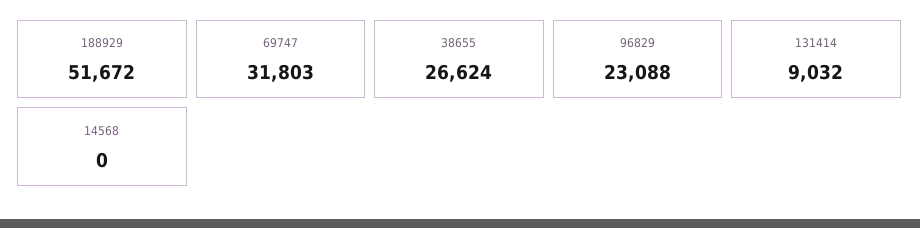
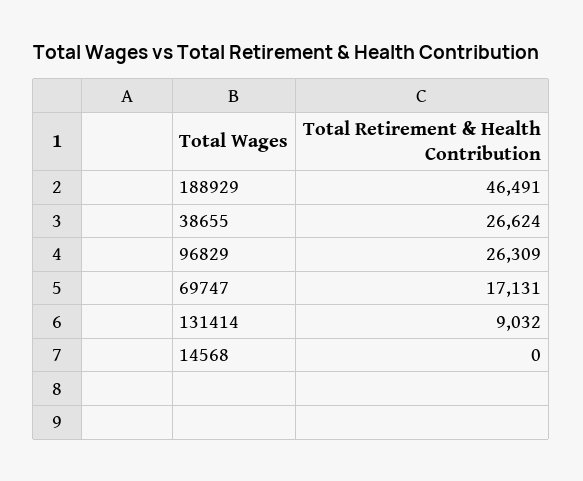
188929: 51672 -> 46491
69747: 31803 -> 17131
96829: 23088 -> 26309

